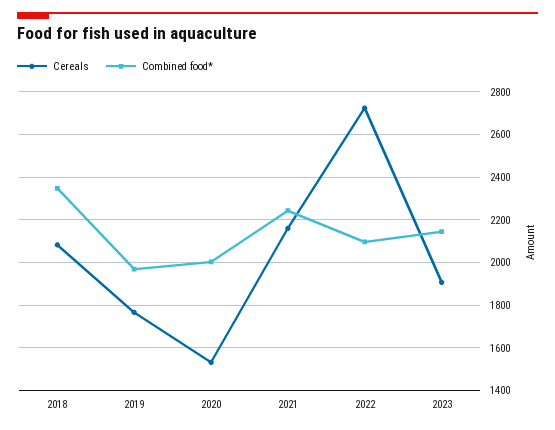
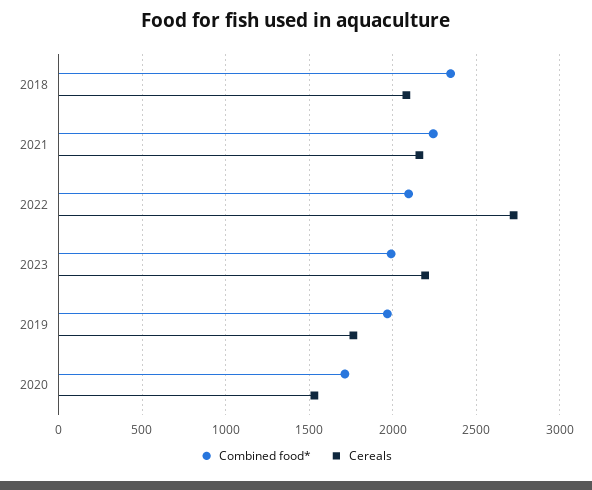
Combined food*, 2020: 2000 -> 1700
Cereals, 2023: 1900 -> 2200
Combined food*, 2023: 2150 -> 2000

